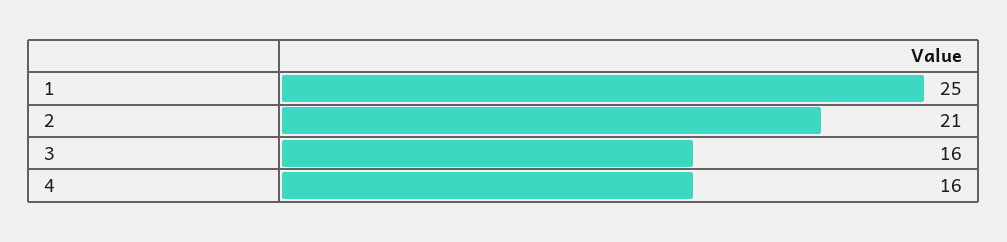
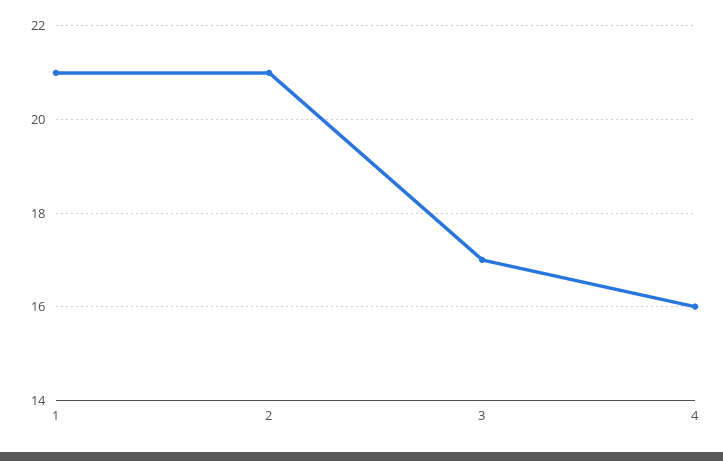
1: 25 -> 21
3: 16 -> 17

